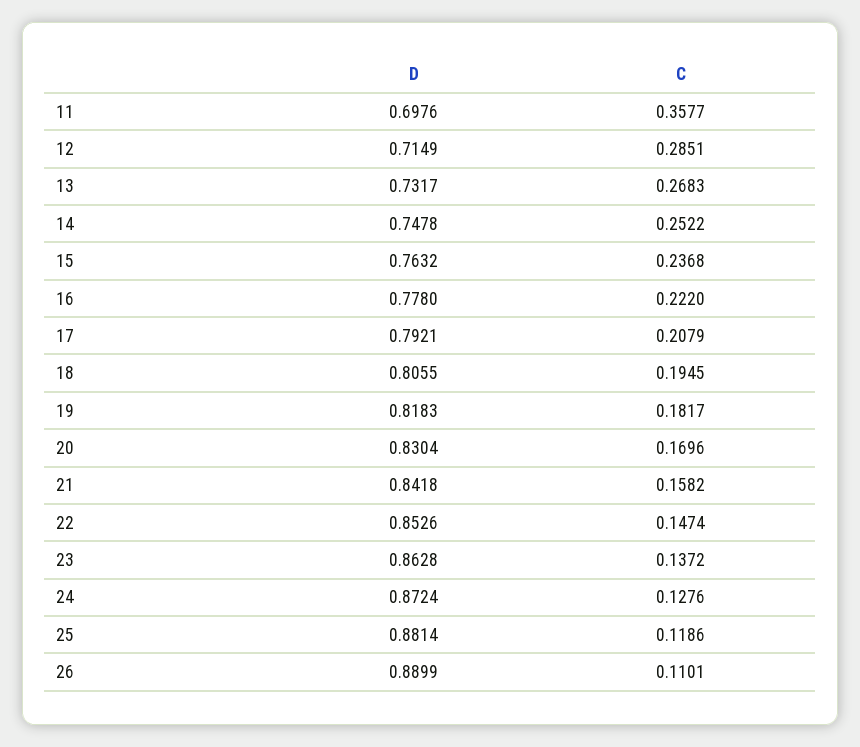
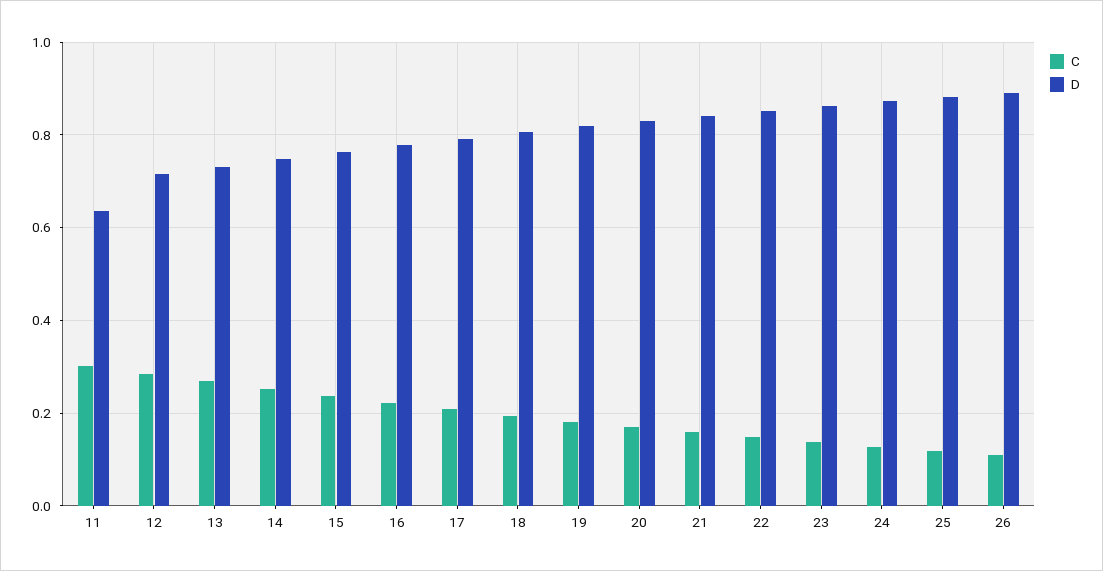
D, 11: 0.6976 -> 0.64
C, 11: 0.3577 -> 0.3

